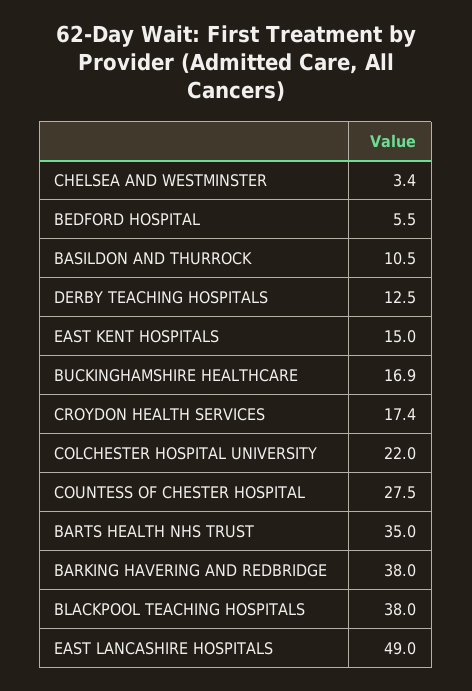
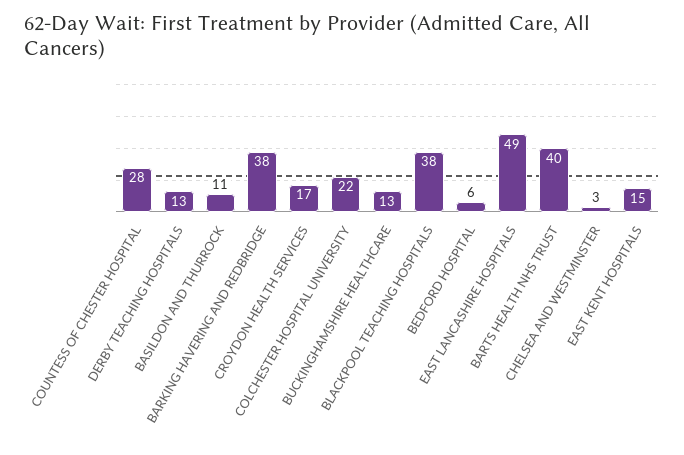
BUCKINGHAMSHIRE HEALTHCARE: 16.9 -> 13
BARTS HEALTH NHS TRUST: 35 -> 40

